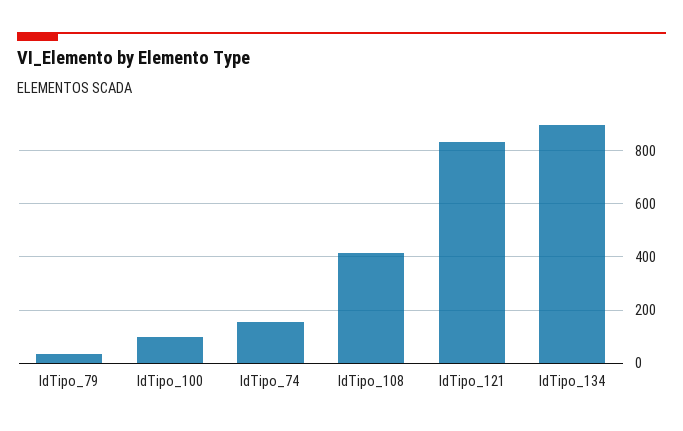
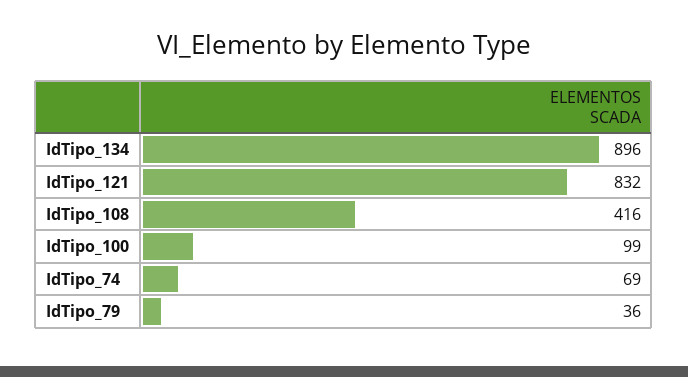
IdTipo_74: 150 -> 69

